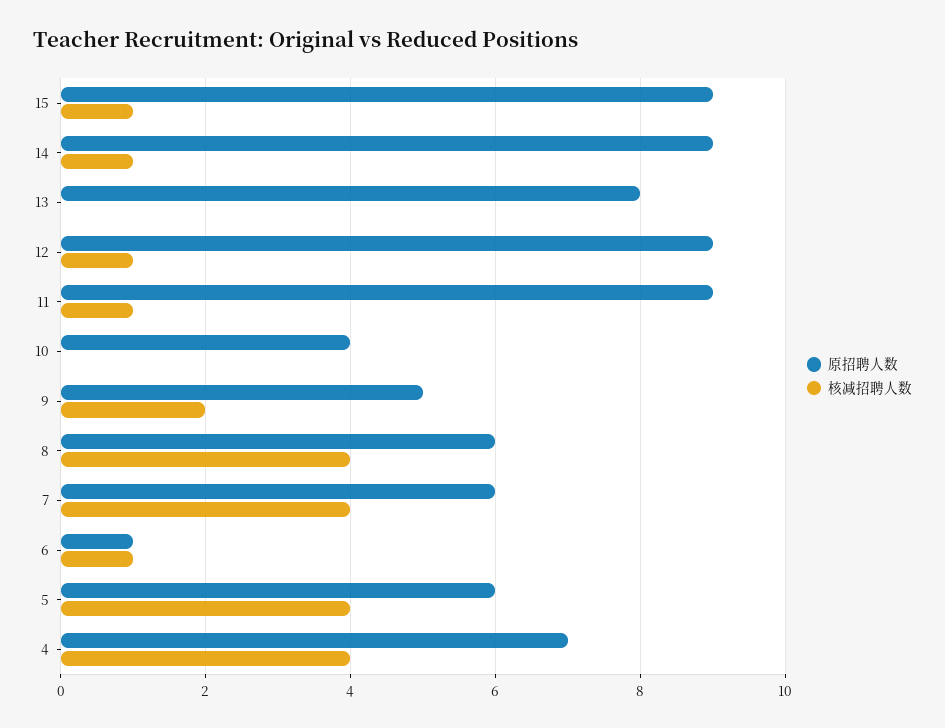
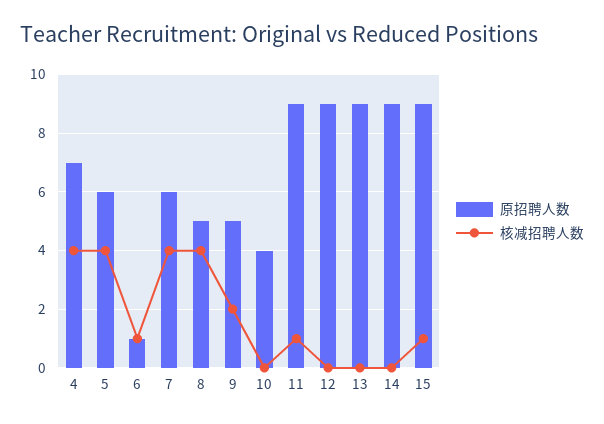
核减招聘人数, 14: 1 -> 0
原招聘人数, 13: 8 -> 9
核减招聘人数, 12: 1 -> 0
原招聘人数, 8: 6 -> 5

